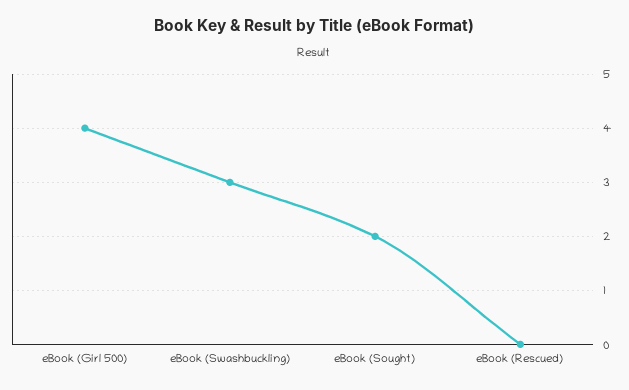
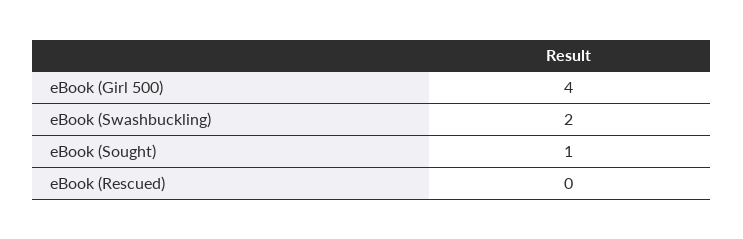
eBook (Swashbuckling): 3 -> 2
eBook (Sought): 2 -> 1

